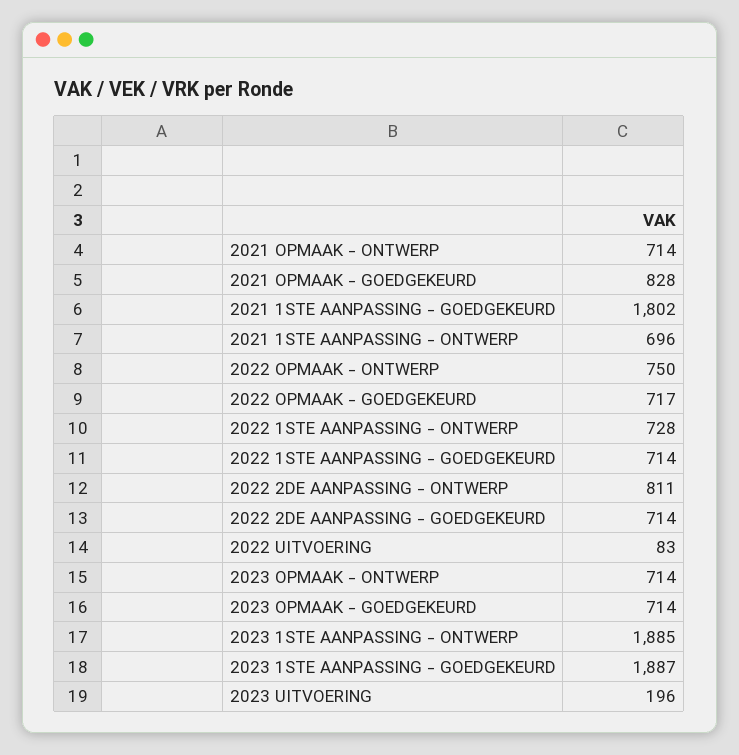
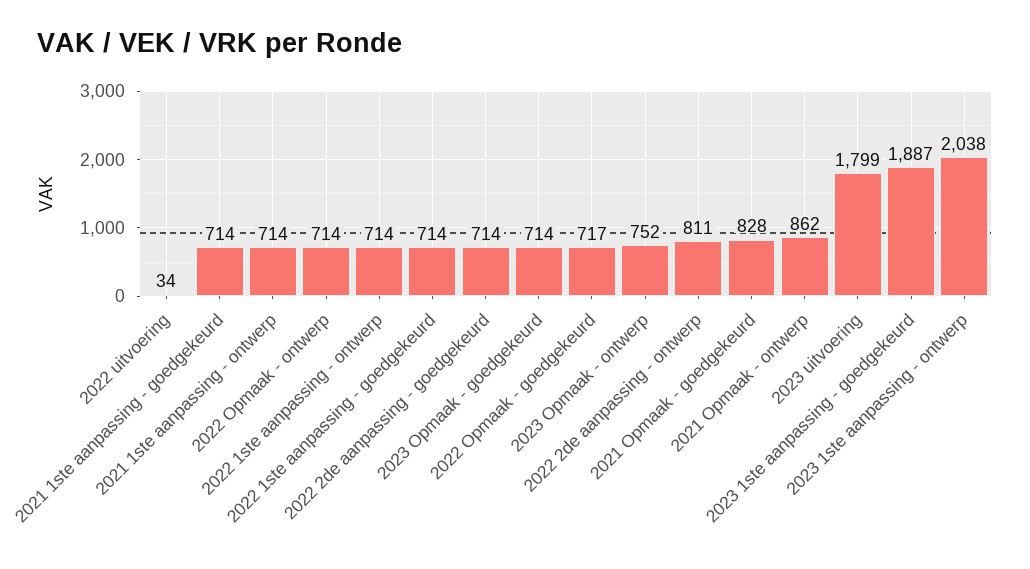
2021 OPMAAK - ONTWERP: 714 -> 862
2021 1STE AANPASSING - GOEDGEKEURD: 1802 -> 714
2021 1STE AANPASSING - ONTWERP: 696 -> 714
2022 OPMAAK - ONTWERP: 750 -> 714
2022 1STE AANPASSING - ONTWERP: 728 -> 714
2022 UITVOERING: 83 -> 34
2023 OPMAAK - ONTWERP: 714 -> 752
2023 1STE AANPASSING - ONTWERP: 1885 -> 2038
2023 UITVOERING: 196 -> 1799

